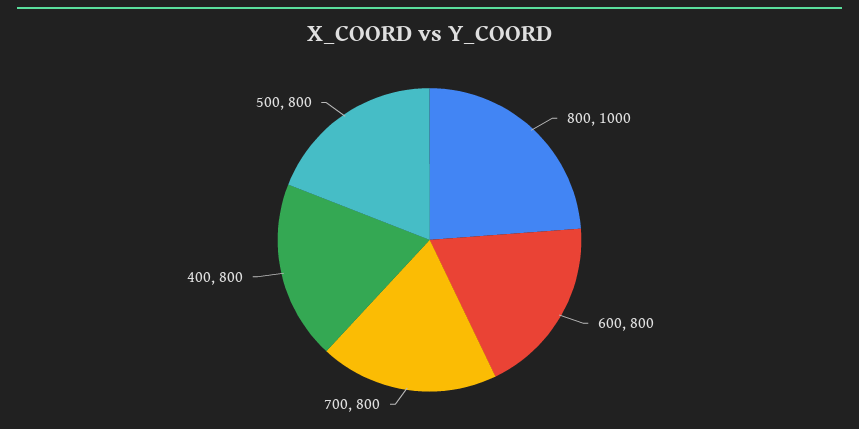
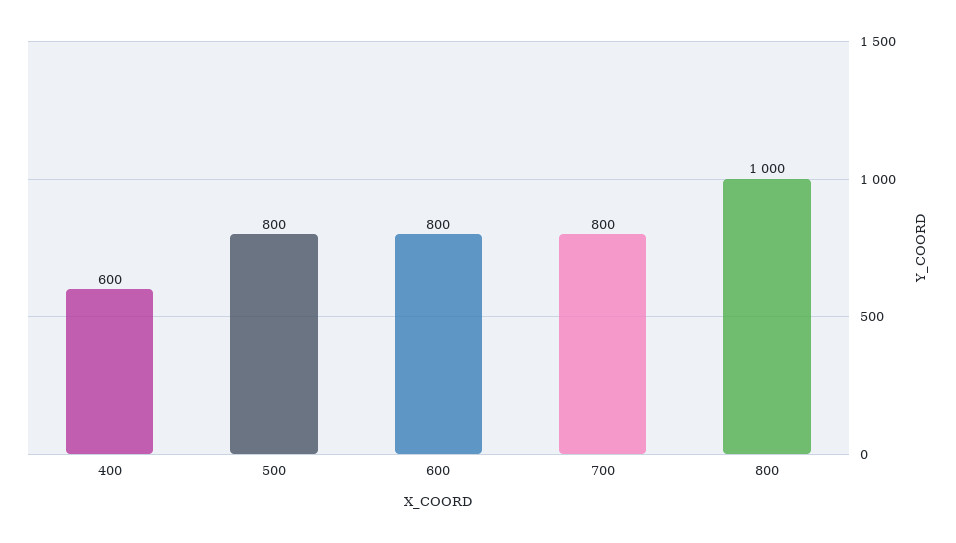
400: 800 -> 600

